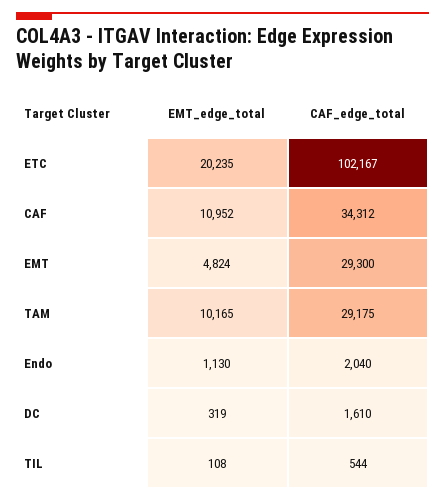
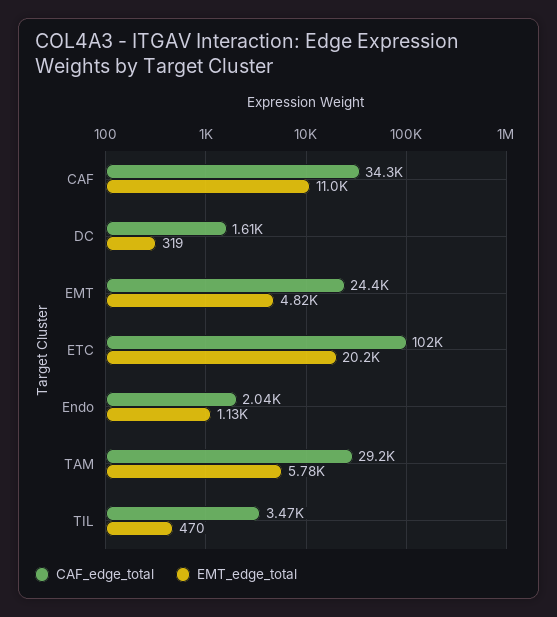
CAF_edge_total, EMT: 29300 -> 24400
EMT_edge_total, TAM: 10165 -> 5780
EMT_edge_total, TIL: 108 -> 470
CAF_edge_total, TIL: 544 -> 3470

